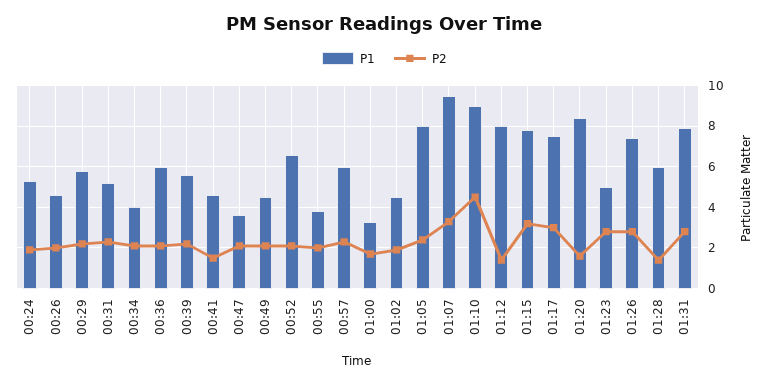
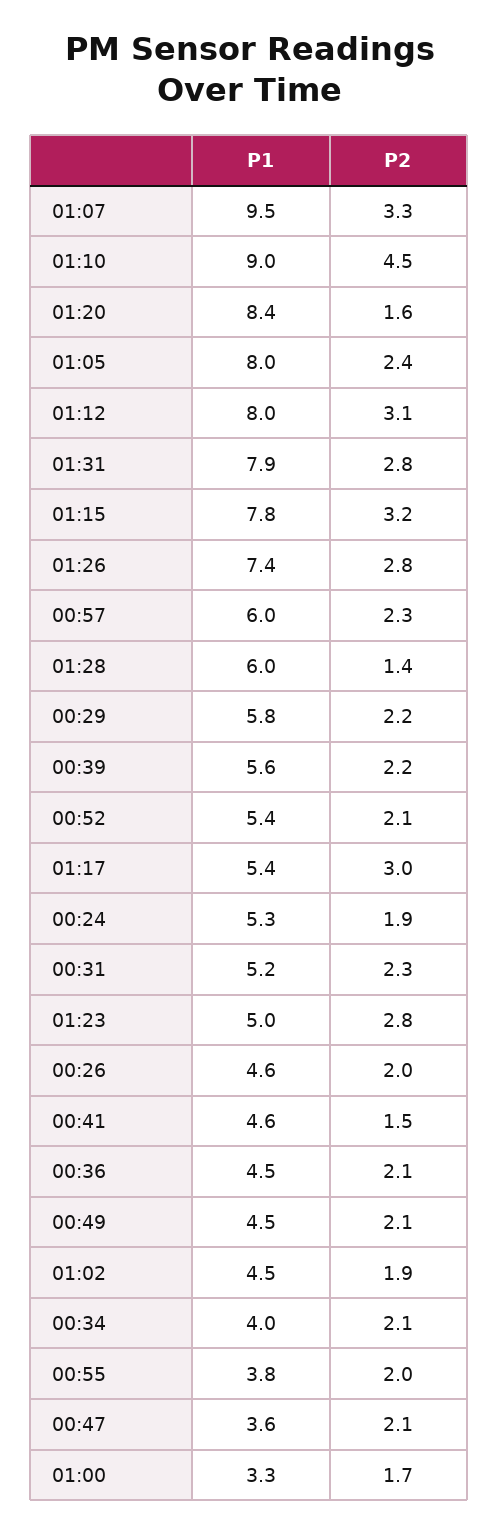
P1, 00:36: 6 -> 4.5
P1, 00:52: 6.5 -> 5.4
P2, 01:12: 1.5 -> 3.1
P1, 01:17: 7.5 -> 5.4

